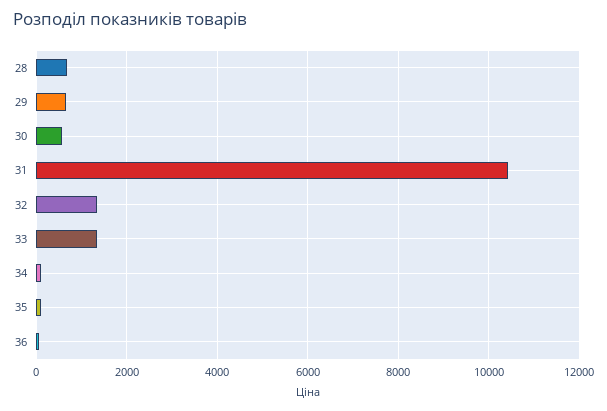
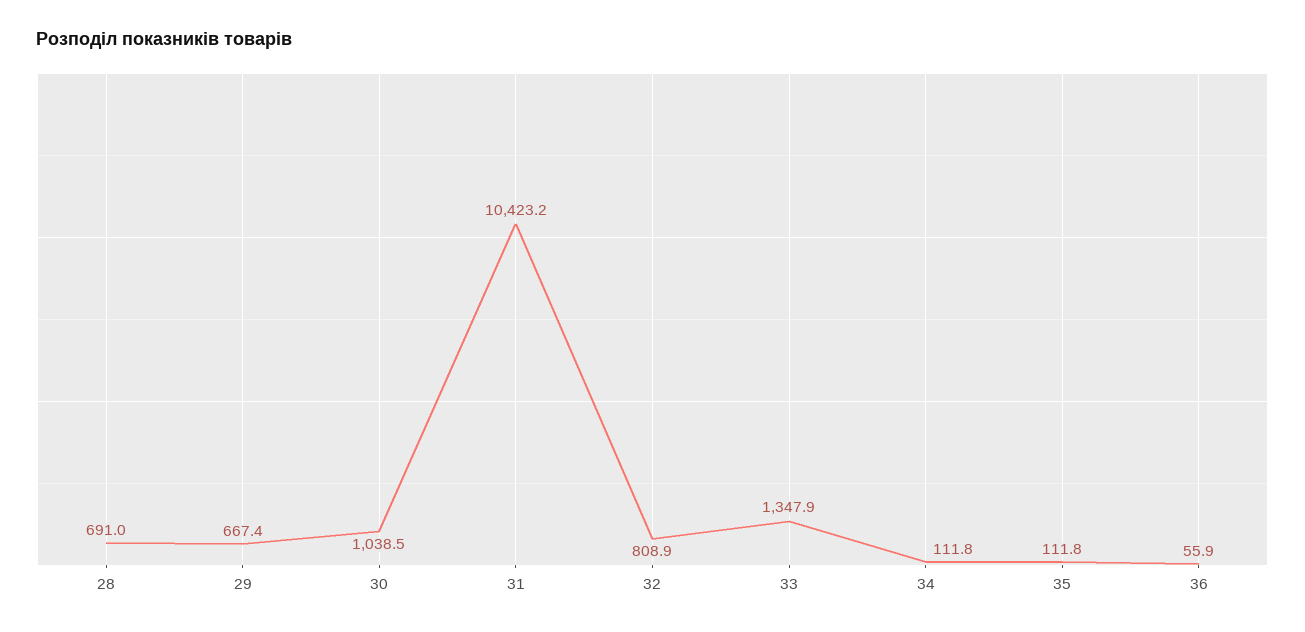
30: 600 -> 1038.5
32: 1400 -> 808.9

